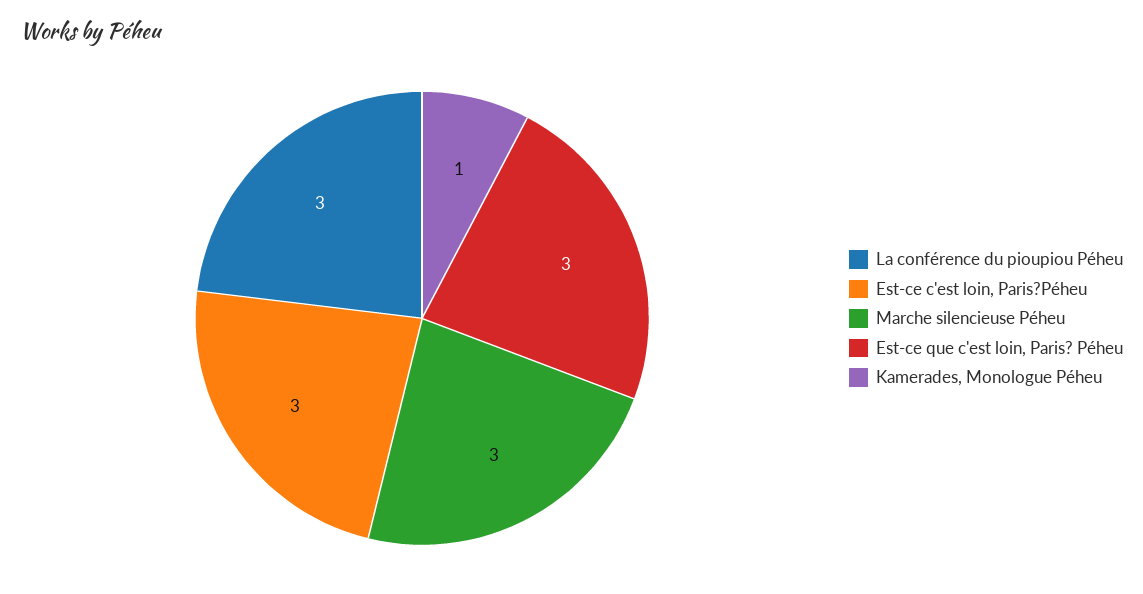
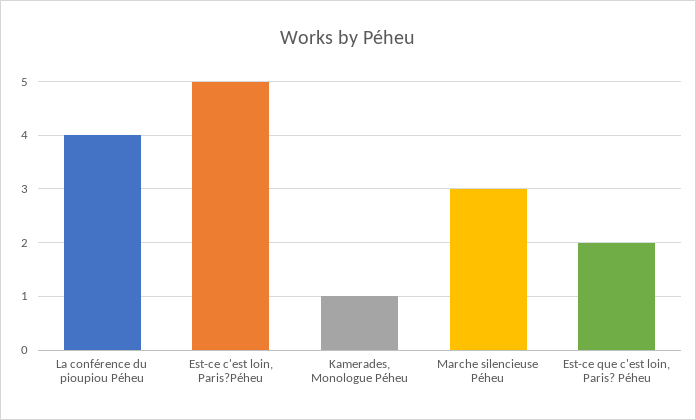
La conférence du pioupiou Péheu: 3 -> 4
Est-ce c'est loin, Paris?Péheu: 3 -> 5
Est-ce que c'est loin, Paris? Péheu: 3 -> 2

